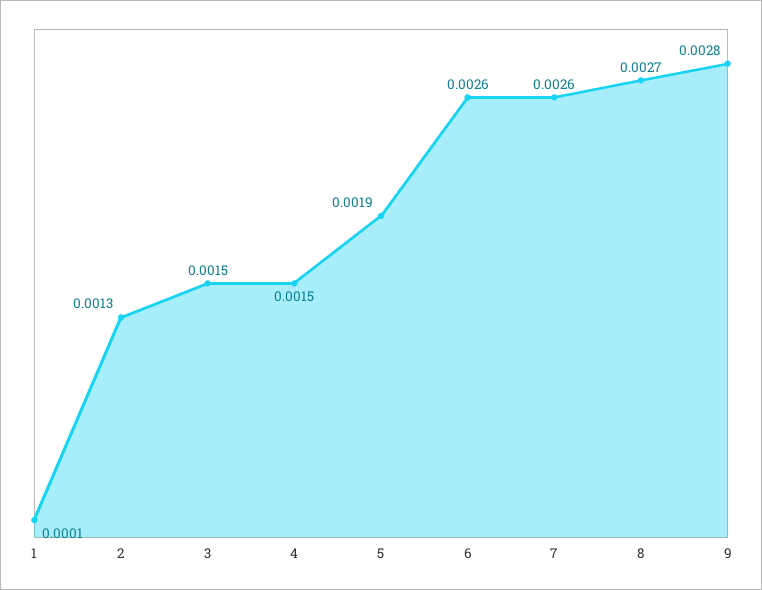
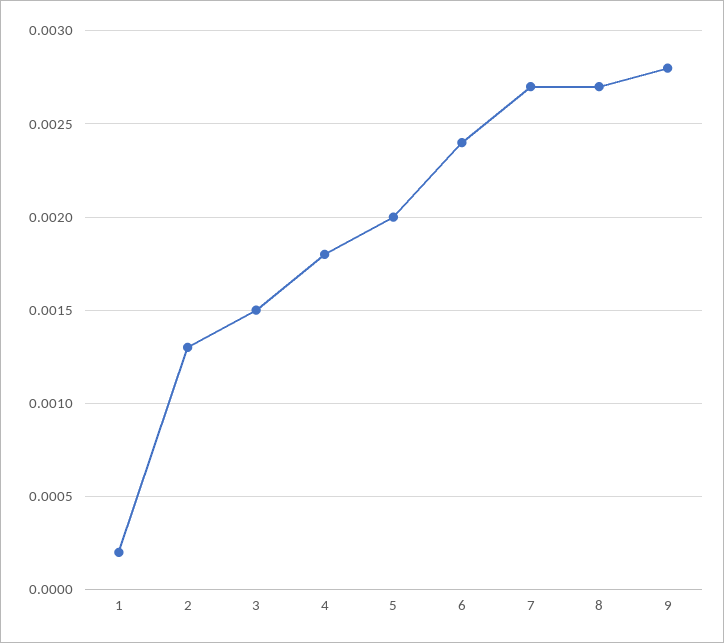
1: 0.0001 -> 0.0002
4: 0.0015 -> 0.0018
5: 0.0019 -> 0.002
6: 0.0026 -> 0.0024
7: 0.0026 -> 0.0027

